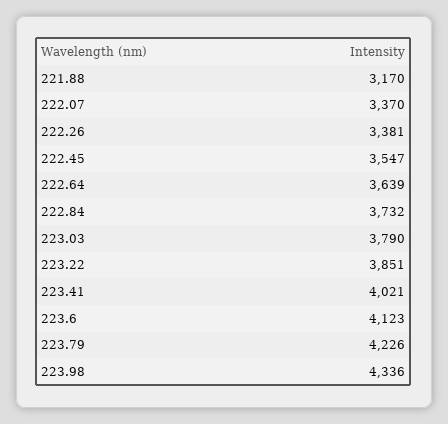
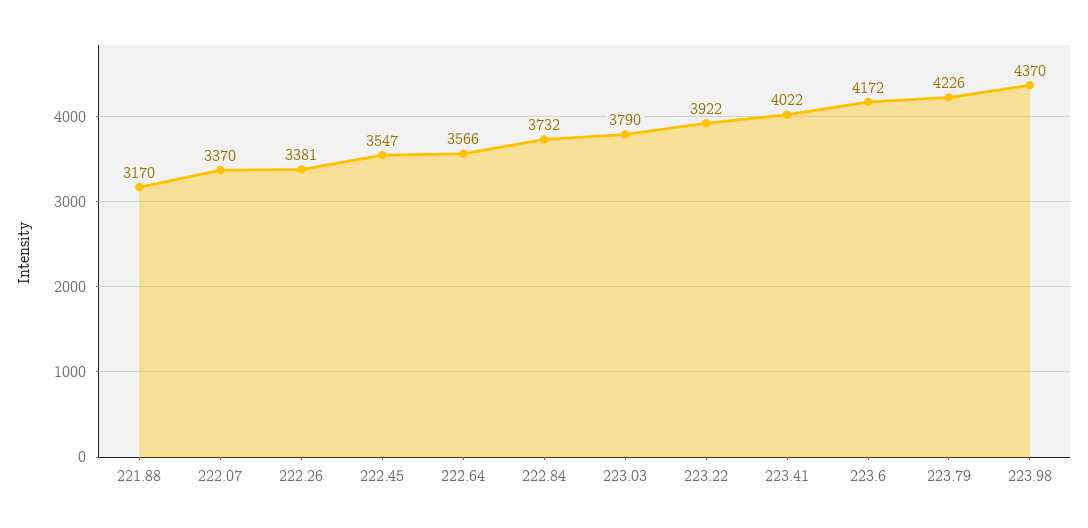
222.64: 3639 -> 3566
223.22: 3851 -> 3922
223.41: 4021 -> 4022
223.6: 4123 -> 4172
223.98: 4336 -> 4370

